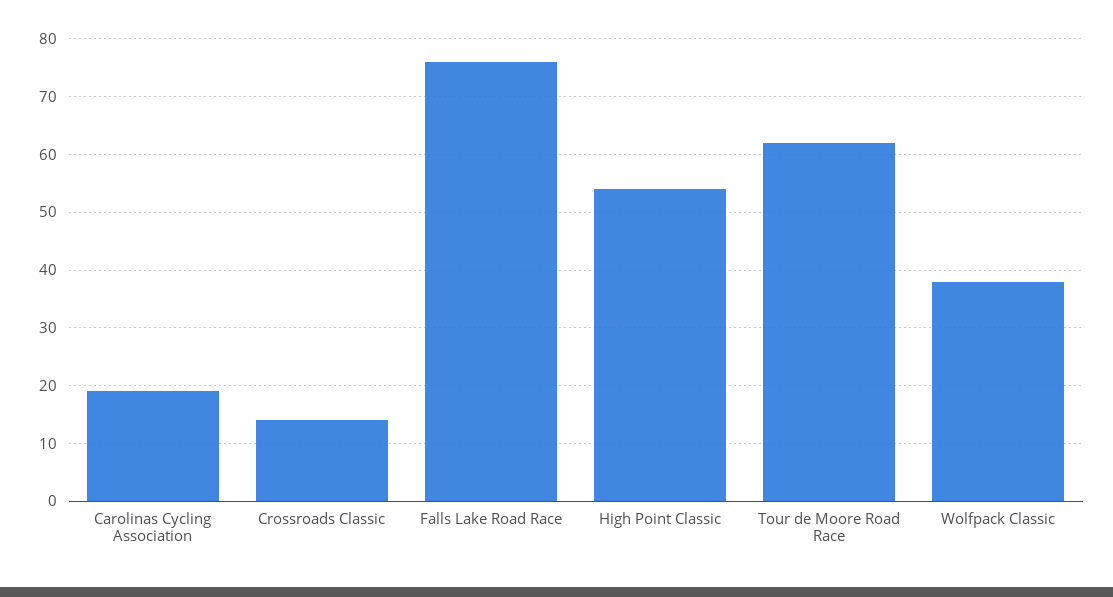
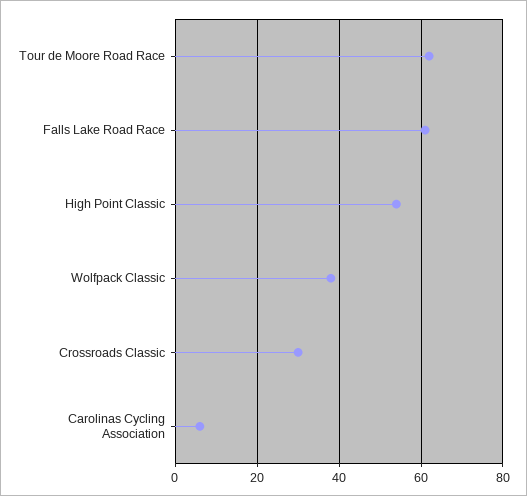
Carolinas Cycling Association: 20 -> 5
Crossroads Classic: 15 -> 30
Falls Lake Road Race: 75 -> 60

